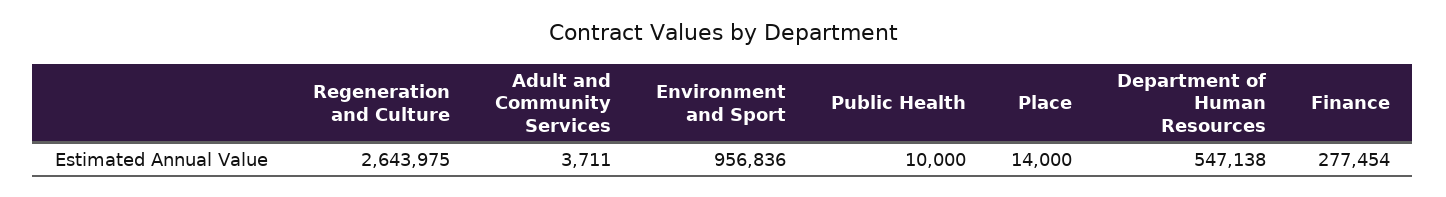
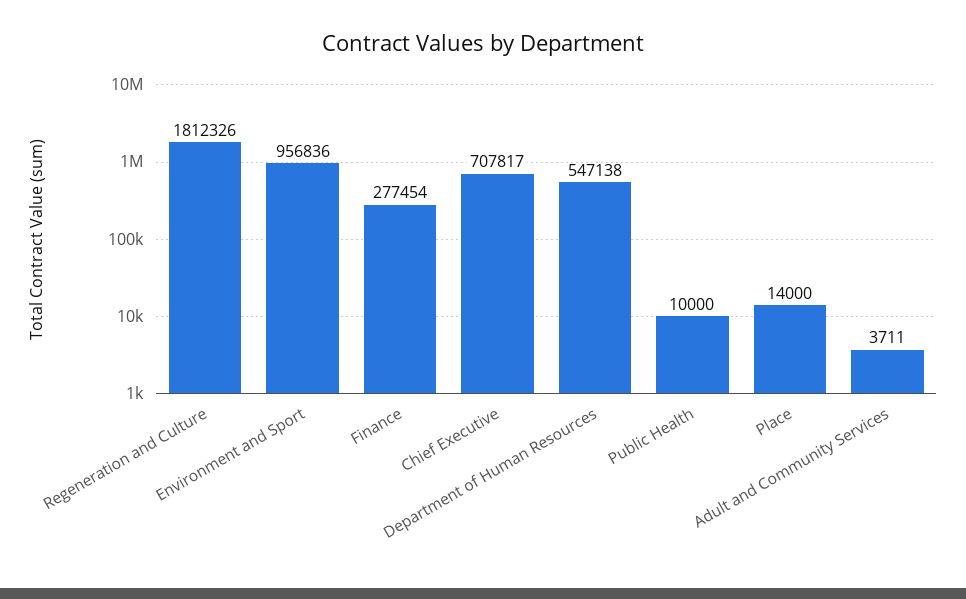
Regeneration and Culture: 2643975 -> 1812326
Chief Executive: none -> 707817

